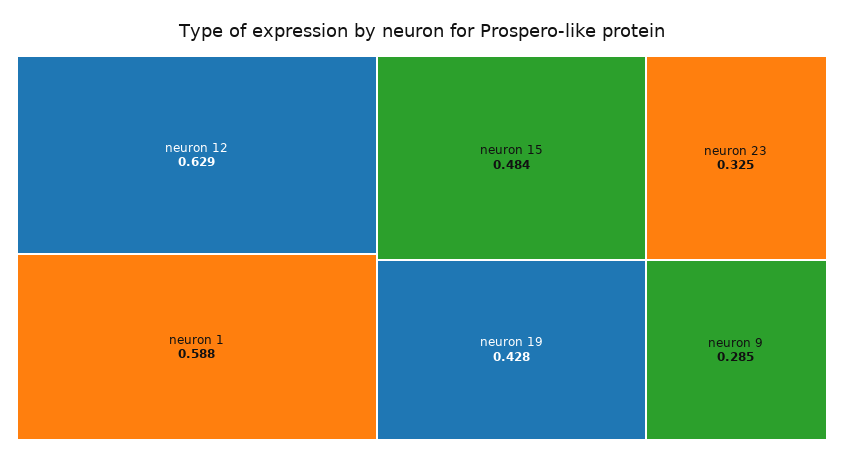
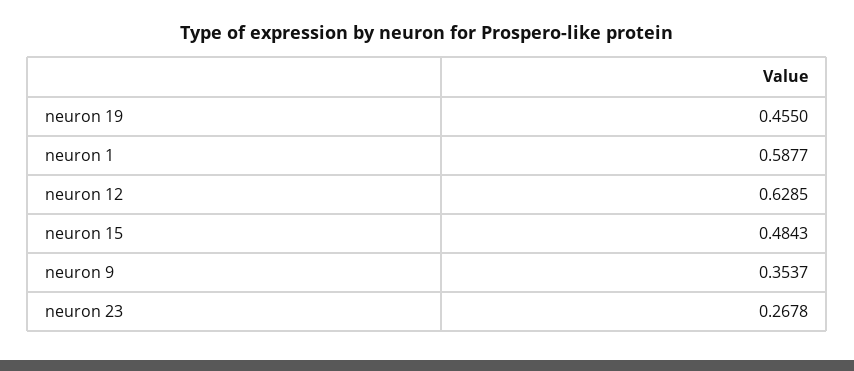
neuron 19: 0.428 -> 0.455
neuron 23: 0.325 -> 0.2678
neuron 9: 0.285 -> 0.3537

